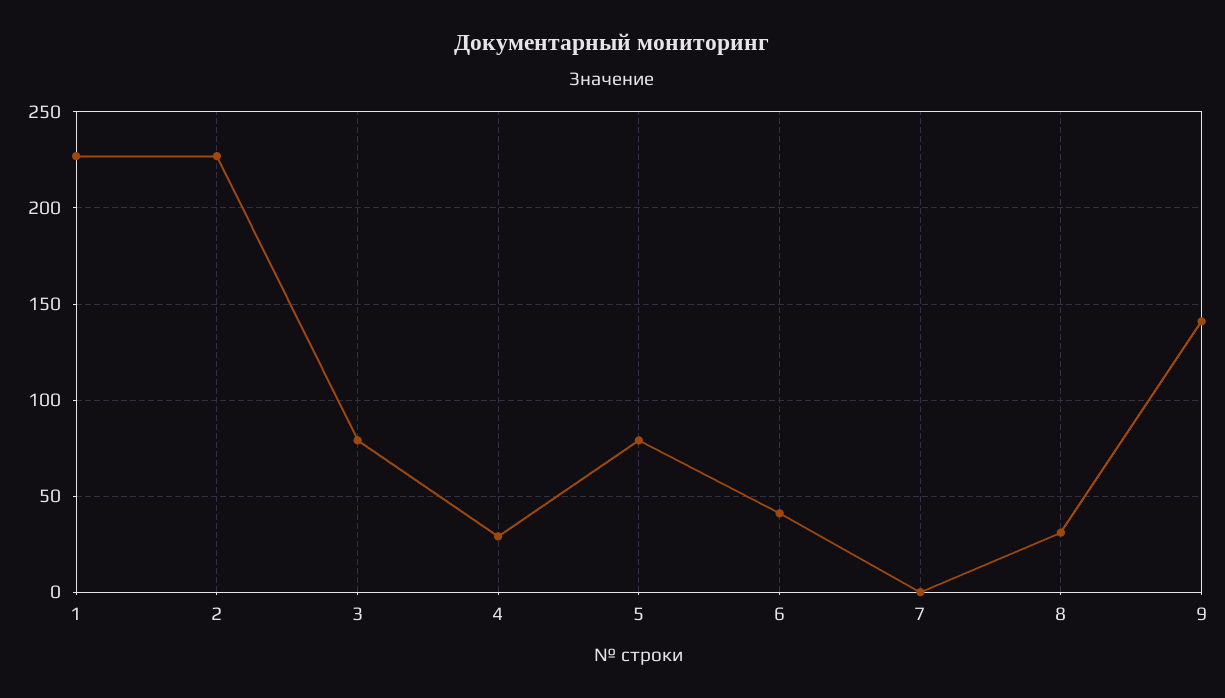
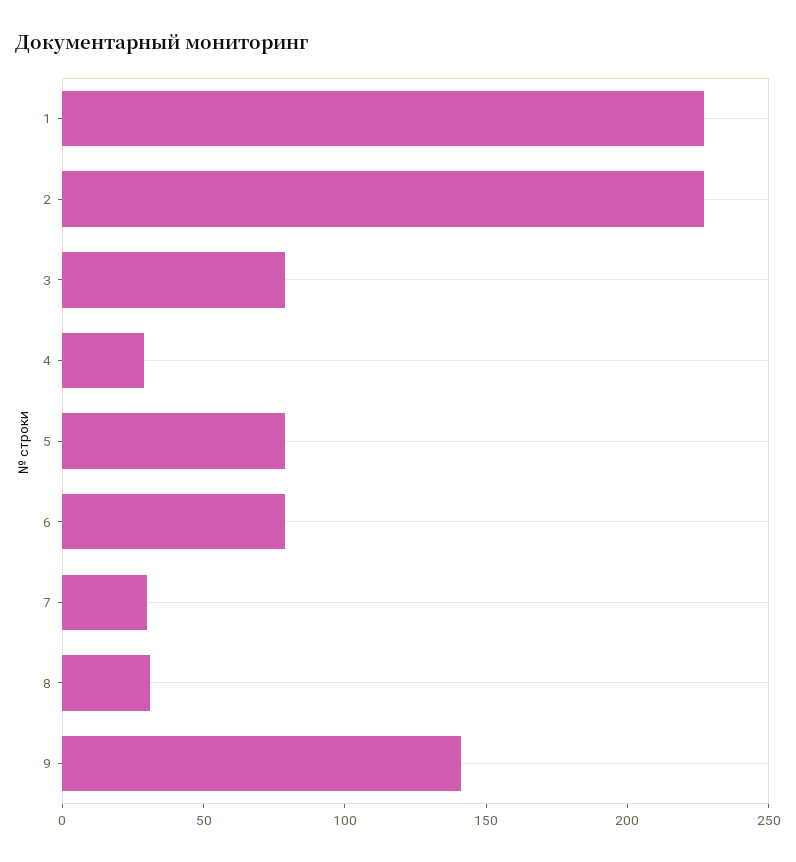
6: 40 -> 80
7: 0 -> 30

